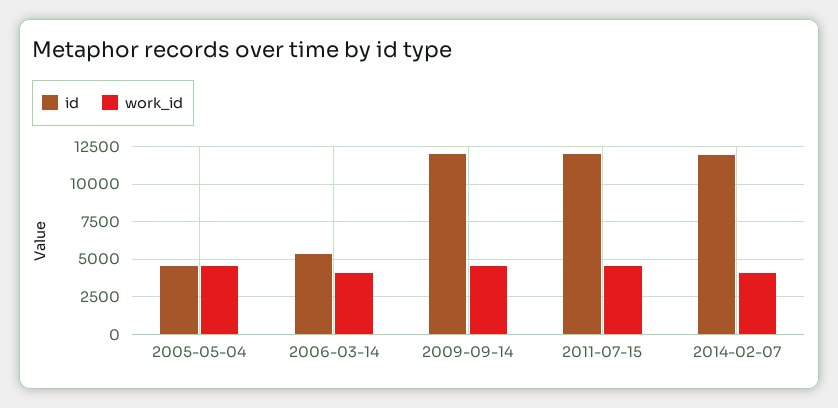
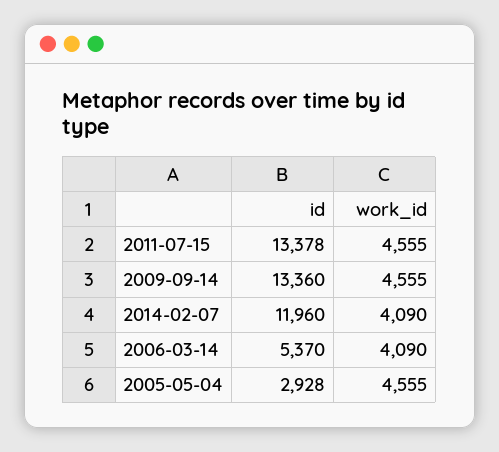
id, 2005-05-04: 4500 -> 2928
id, 2009-09-14: 12000 -> 13360
id, 2011-07-15: 12000 -> 13378

